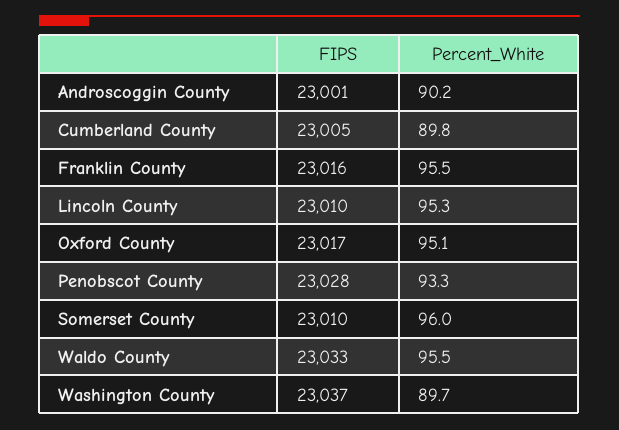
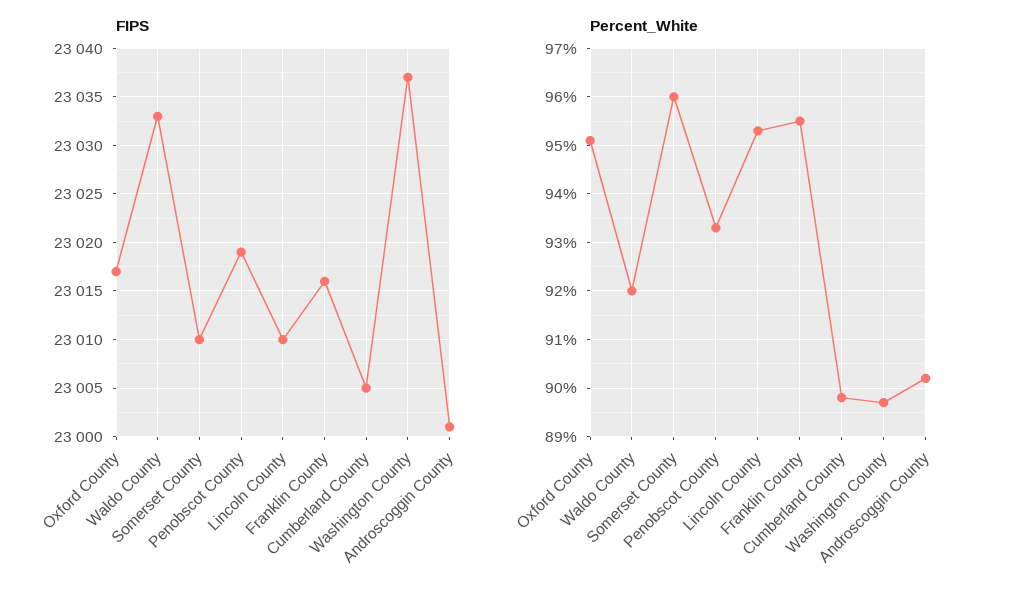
FIPS, Penobscot County: 23028 -> 23019
Percent_White, Waldo County: 95.5 -> 92

